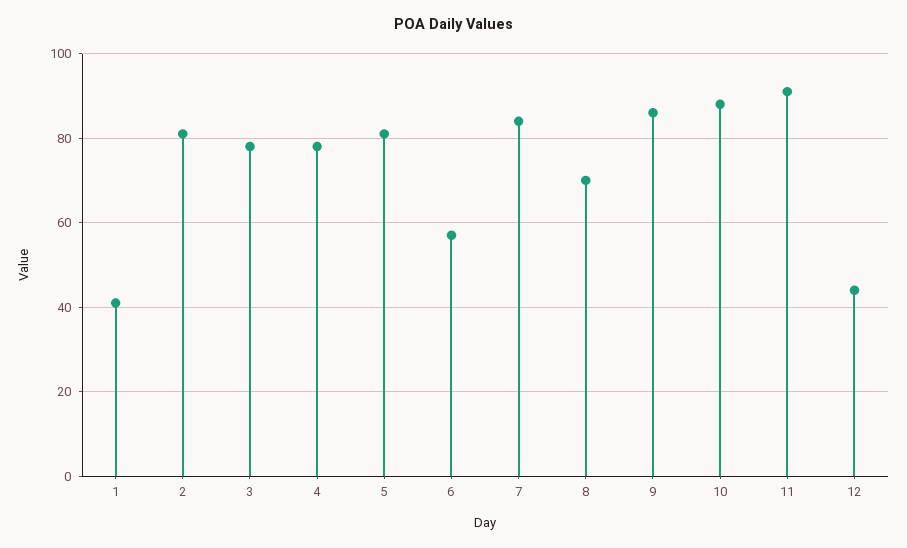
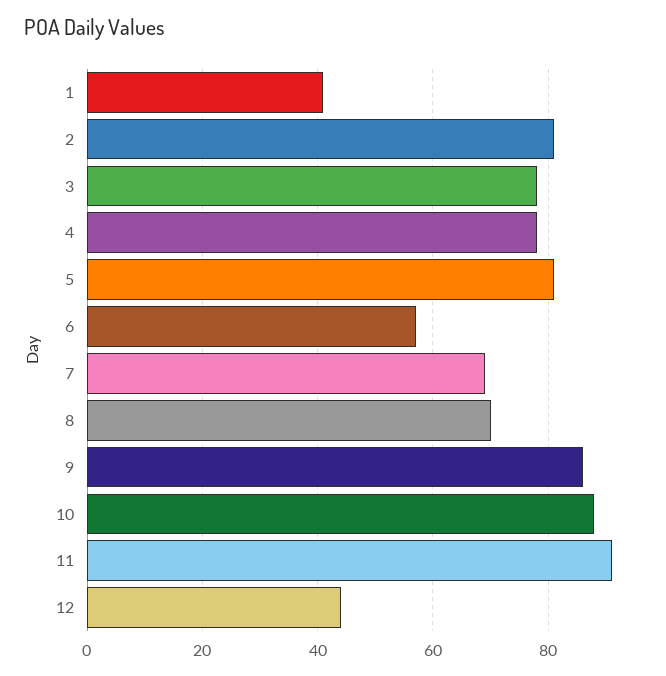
7: 85 -> 70

